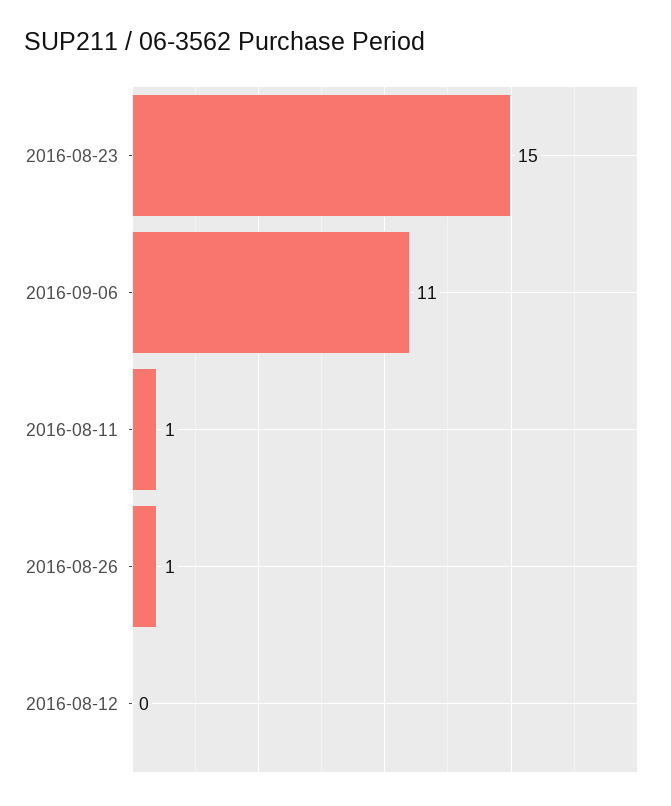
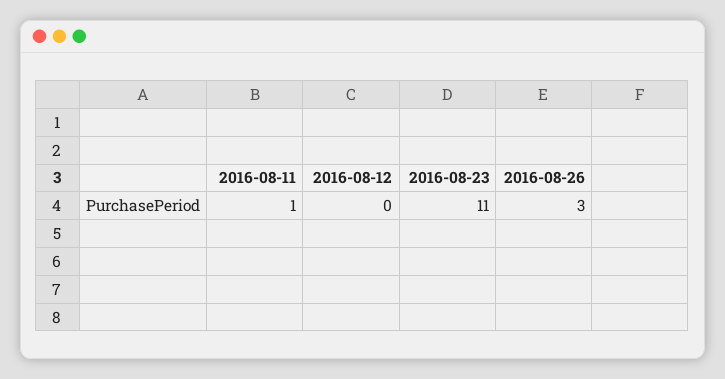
2016-08-23: 15 -> 11
2016-09-06: 11 -> none
2016-08-26: 1 -> 3

